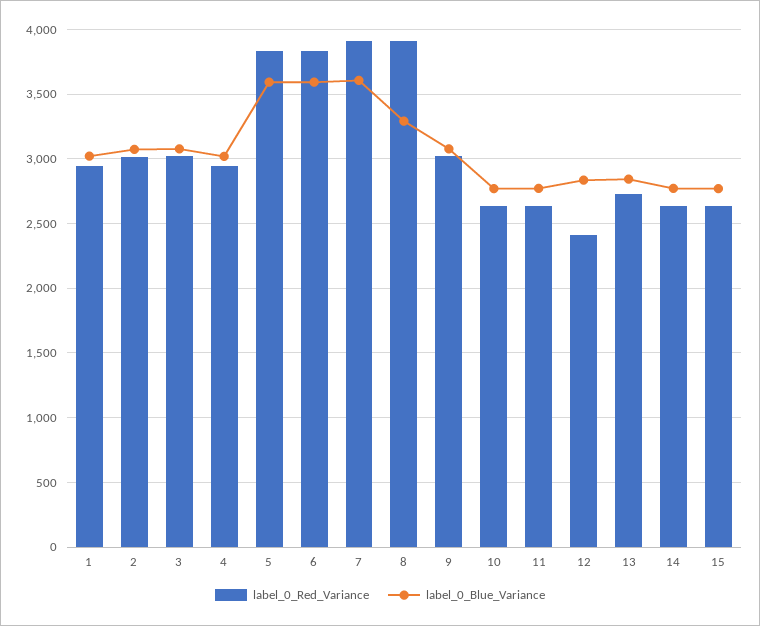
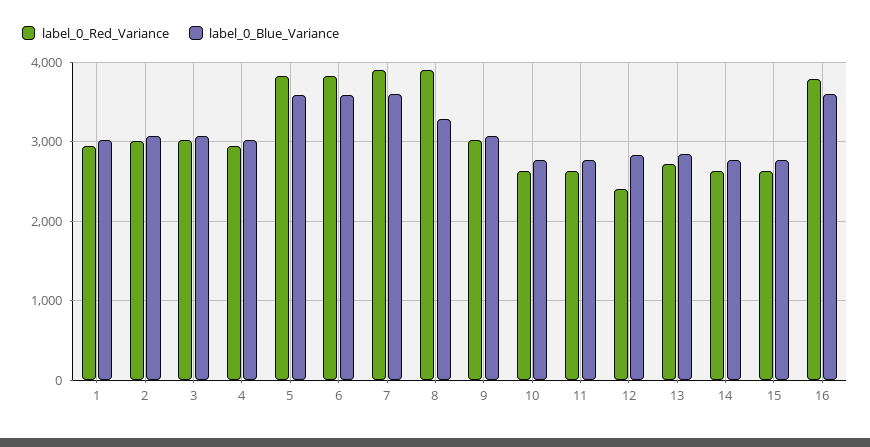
label_0_Red_Variance, 16: none -> 3800
label_0_Blue_Variance, 16: none -> 3600

